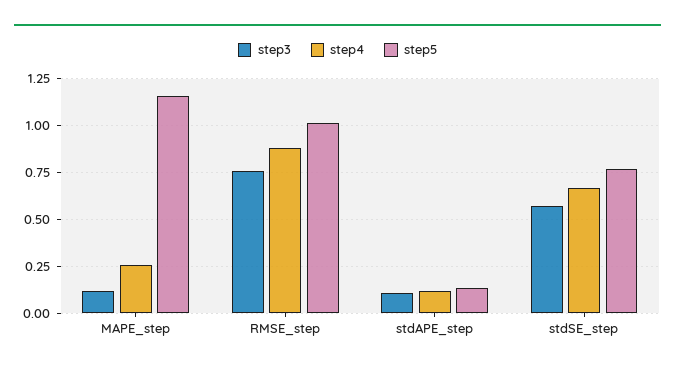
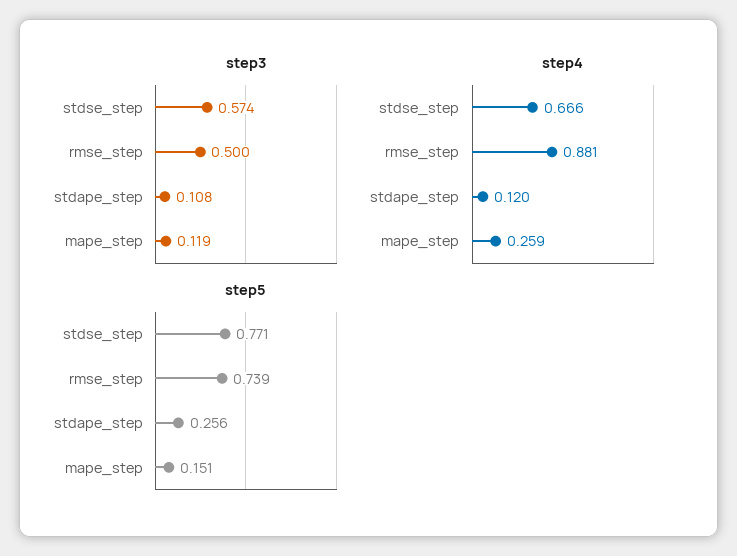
step5, MAPE_step: 1.15 -> 0.151
step3, RMSE_step: 0.75 -> 0.5
step5, RMSE_step: 1 -> 0.739
step5, stdAPE_step: 0.15 -> 0.256

